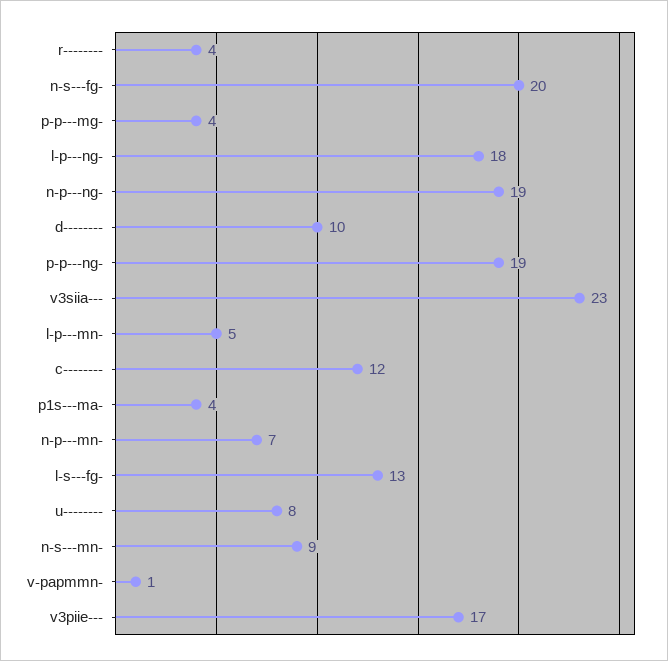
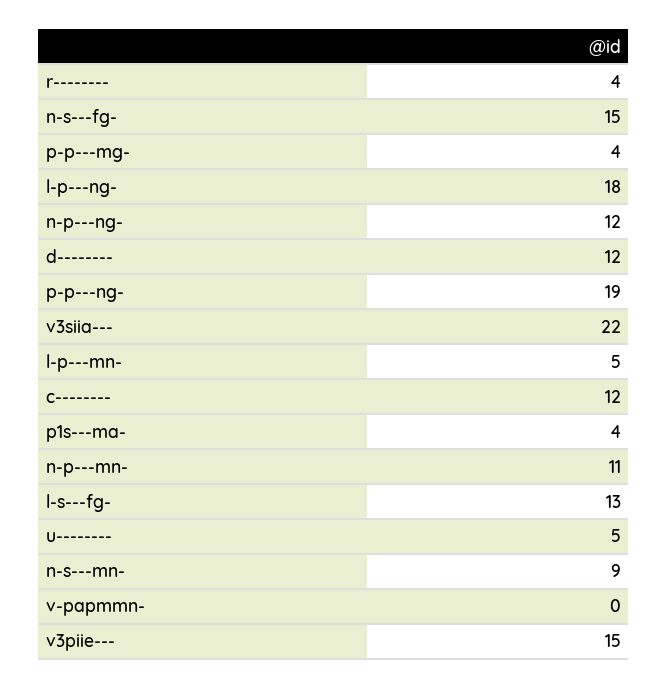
n-s---fg-: 20 -> 15
n-p---ng-: 19 -> 12
d--------: 10 -> 12
v3siia---: 23 -> 22
n-p---mn-: 7 -> 11
u--------: 8 -> 5
v-papmmn-: 1 -> 0
v3piie---: 17 -> 15

